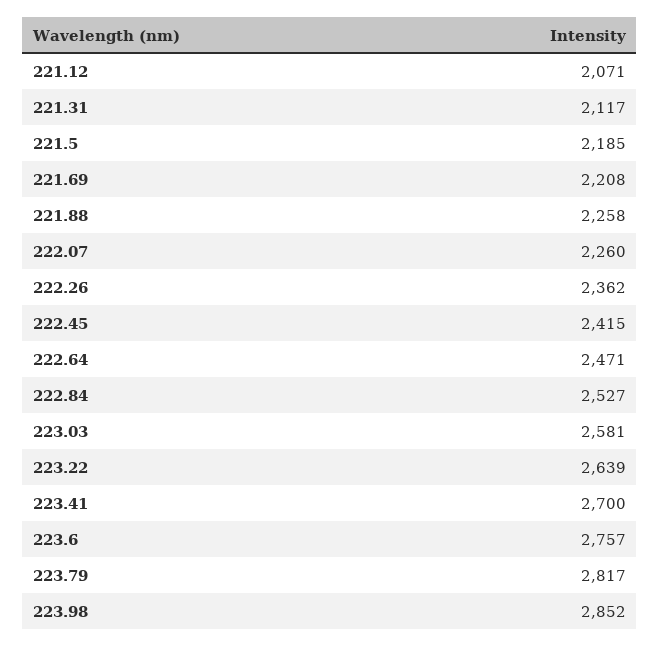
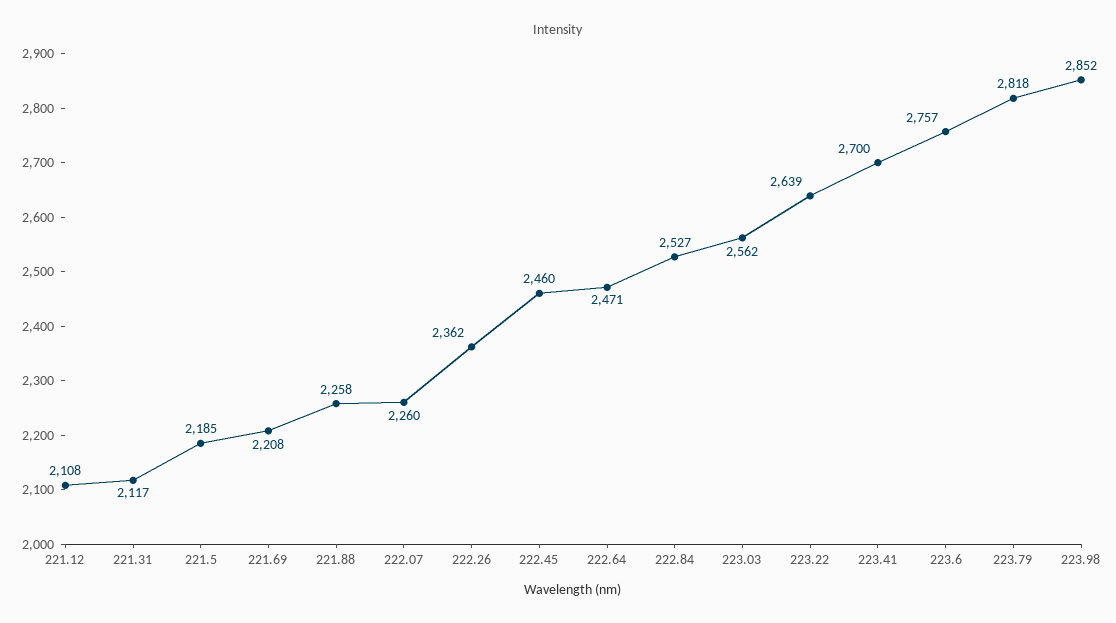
221.12: 2071 -> 2108
222.45: 2415 -> 2460
223.03: 2581 -> 2562
223.79: 2817 -> 2818

